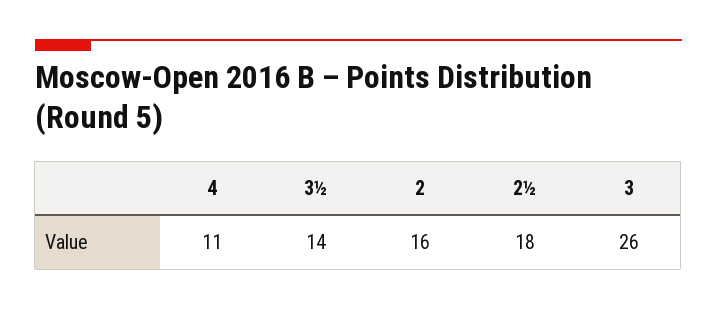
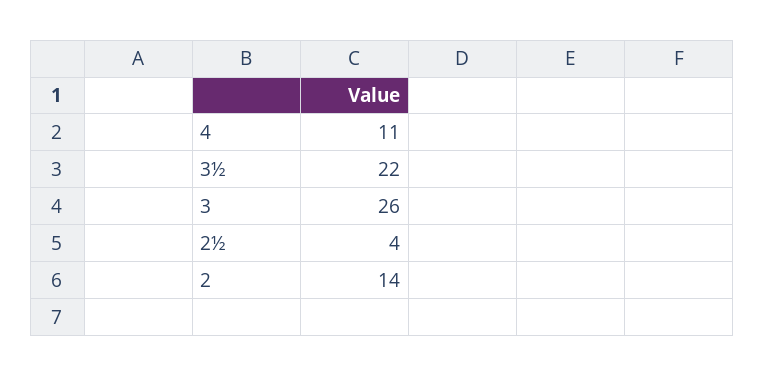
3½: 14 -> 22
2: 16 -> 14
2½: 18 -> 4

